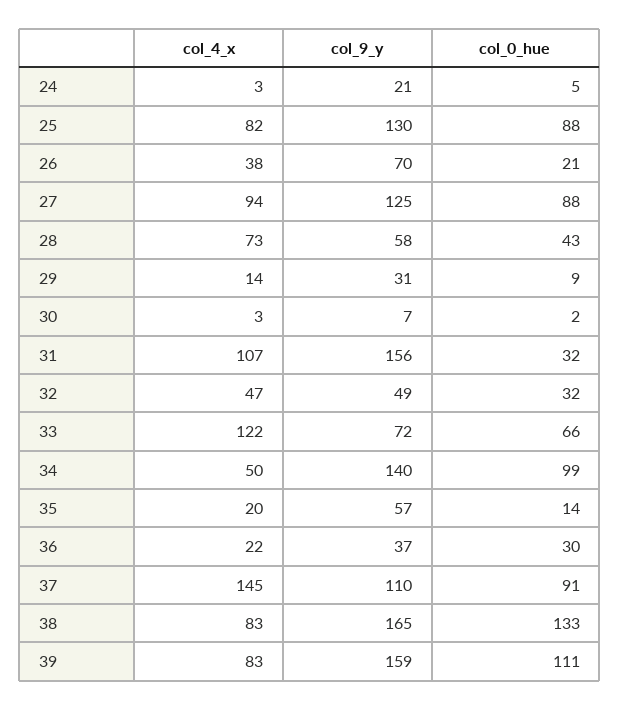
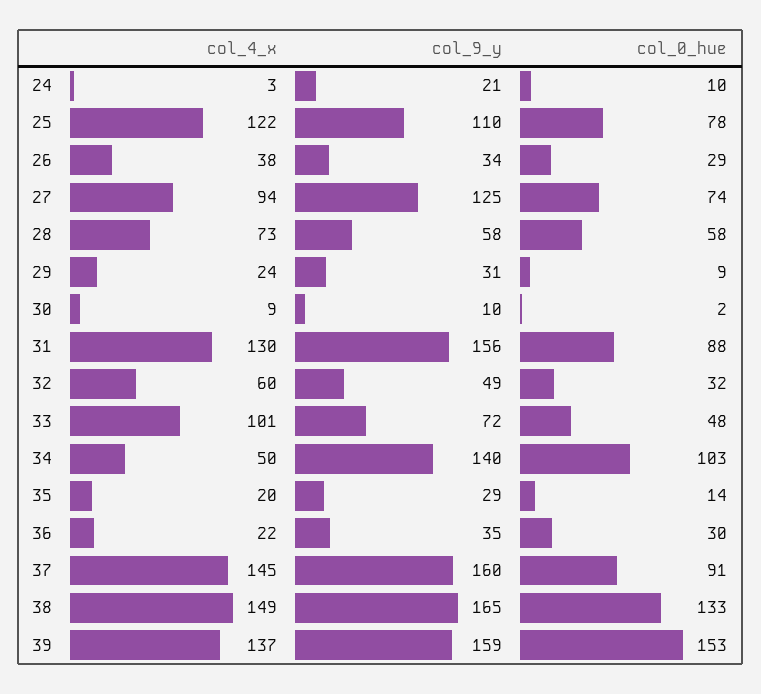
col_0_hue, 24: 5 -> 10
col_4_x, 25: 82 -> 122
col_9_y, 25: 130 -> 110
col_0_hue, 25: 88 -> 78
col_9_y, 26: 70 -> 34
col_0_hue, 26: 21 -> 29
col_0_hue, 27: 88 -> 74
col_0_hue, 28: 43 -> 58
col_4_x, 29: 14 -> 24
col_4_x, 30: 3 -> 9
col_9_y, 30: 7 -> 10
col_4_x, 31: 107 -> 130
col_0_hue, 31: 32 -> 88
col_4_x, 32: 47 -> 60
col_4_x, 33: 122 -> 101
col_0_hue, 33: 66 -> 48
col_0_hue, 34: 99 -> 103
col_9_y, 35: 57 -> 29
col_9_y, 36: 37 -> 35
col_9_y, 37: 110 -> 160
col_4_x, 38: 83 -> 149
col_4_x, 39: 83 -> 137
col_0_hue, 39: 111 -> 153

